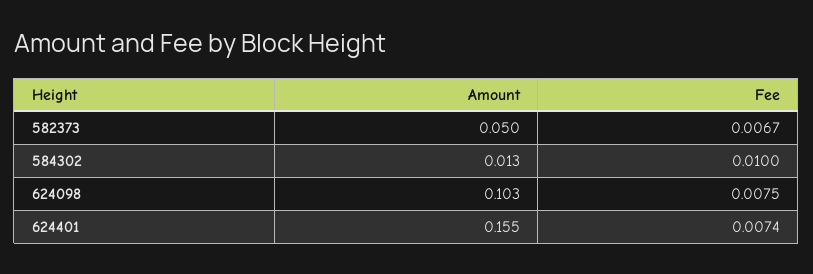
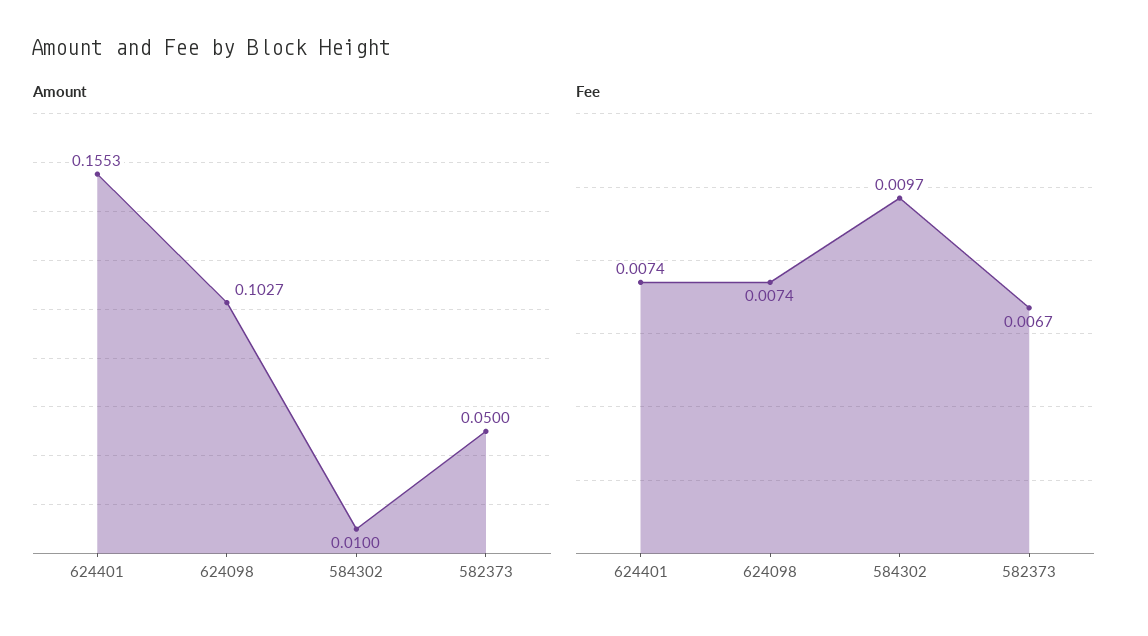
Amount, 584302: 0.013 -> 0.01
Fee, 584302: 0.01 -> 0.0097
Fee, 624098: 0.0075 -> 0.0074

